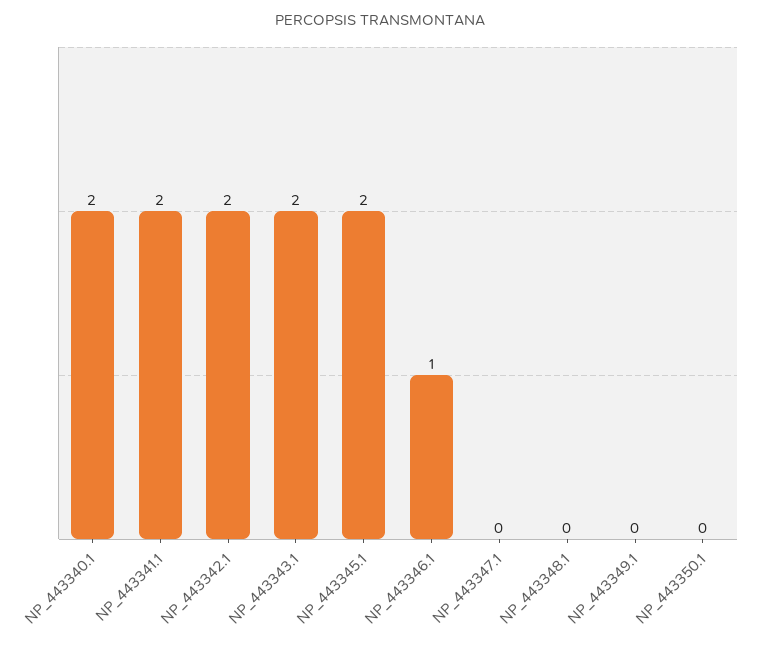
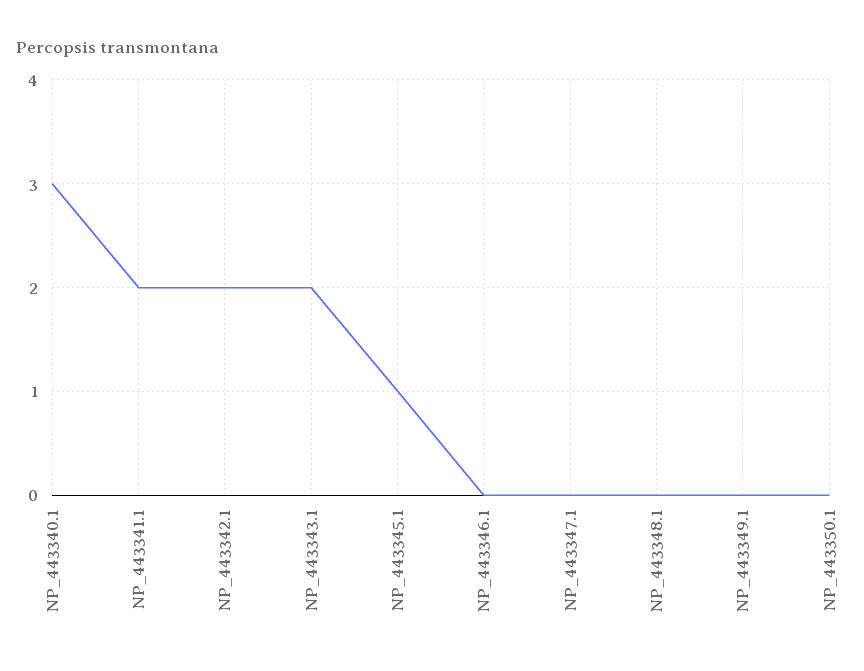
NP_443340.1: 2 -> 3
NP_443345.1: 2 -> 1
NP_443346.1: 1 -> 0

